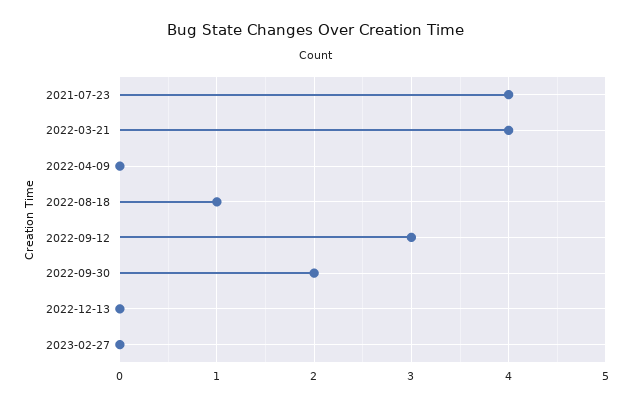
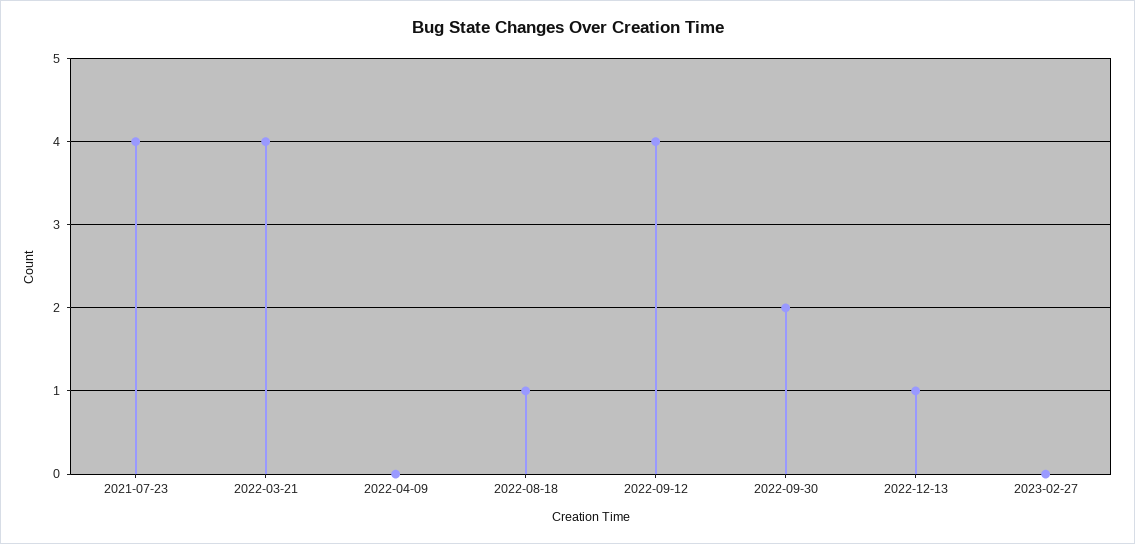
2022-09-12: 3 -> 4
2022-12-13: 0 -> 1

